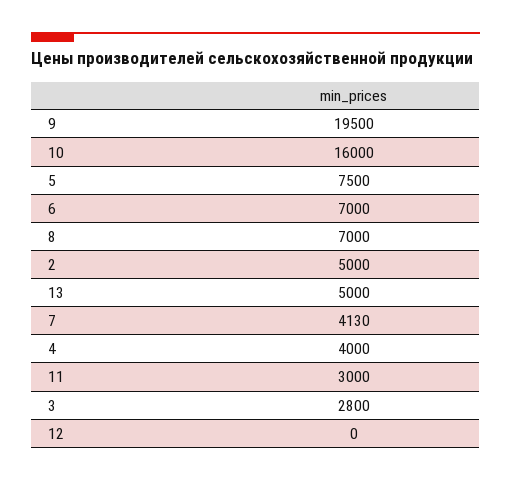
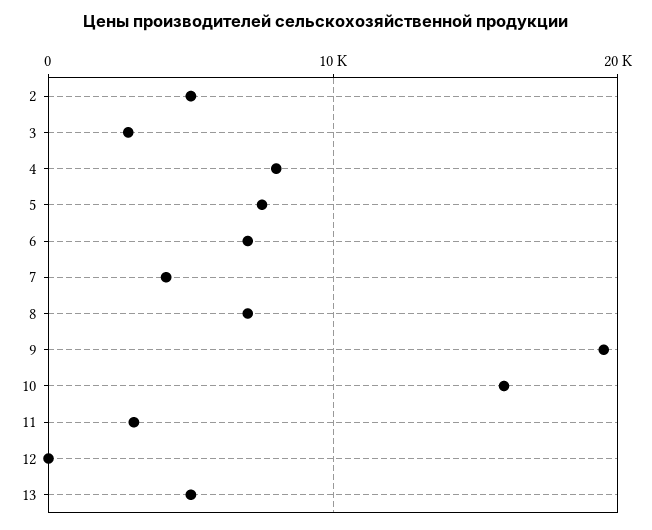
4: 4000 -> 8000

